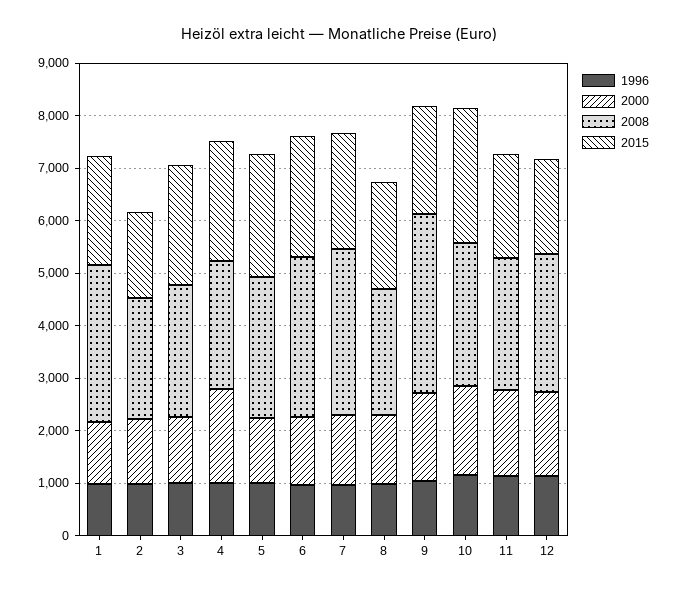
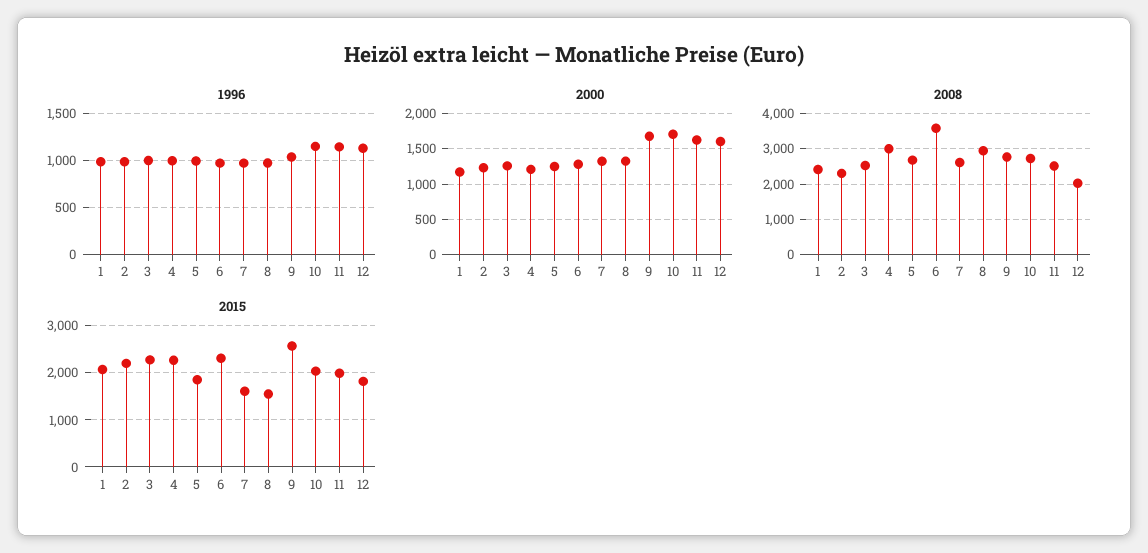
2008, 1: 3000 -> 2400
2015, 2: 1600 -> 2200
2000, 4: 1800 -> 1200
2008, 4: 2400 -> 3000
2015, 5: 2400 -> 1800
2008, 6: 3000 -> 3600
2008, 7: 3200 -> 2600
2015, 7: 2200 -> 1600
2008, 8: 2400 -> 3000
2015, 8: 2000 -> 1600
2008, 9: 3400 -> 2800
2015, 9: 2000 -> 2600
2015, 10: 2600 -> 2000
2008, 12: 2600 -> 2000

